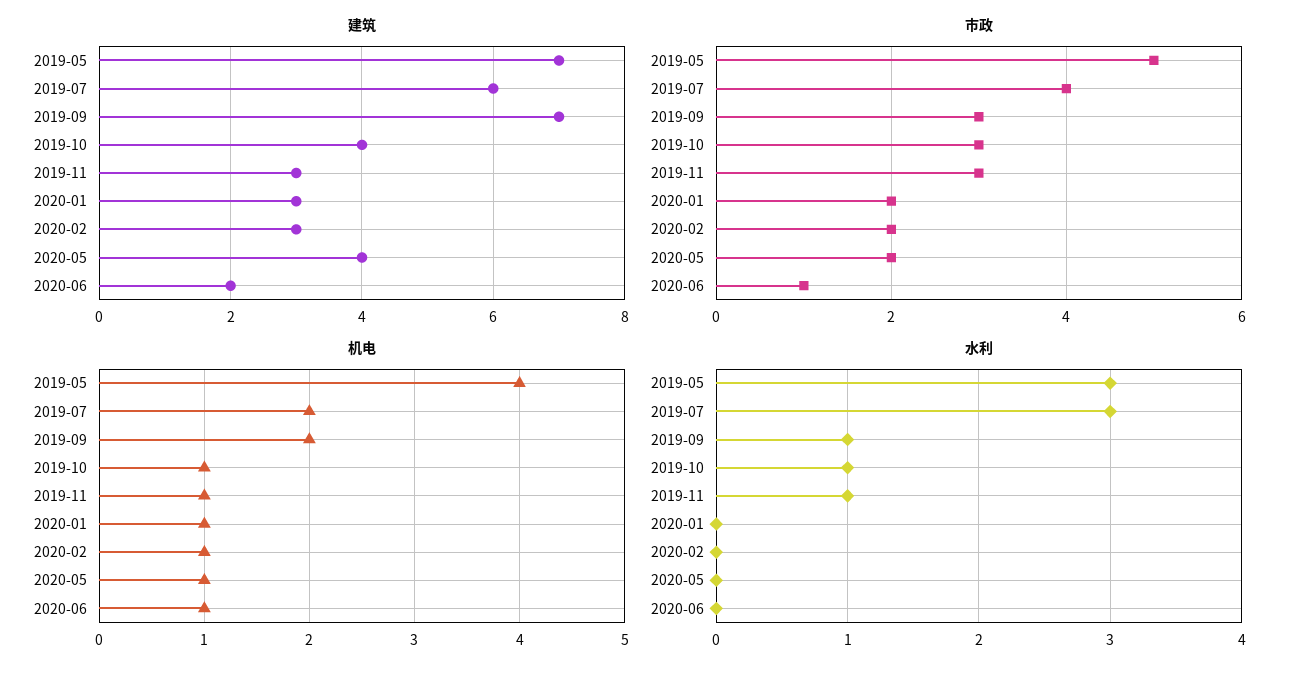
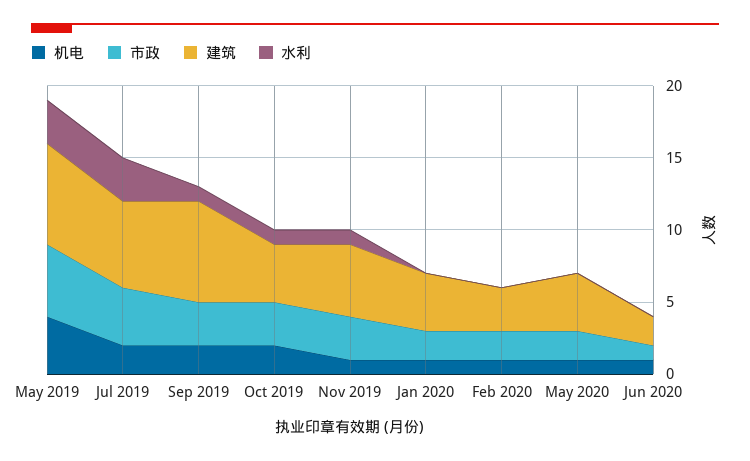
建筑, 2019-11: 3 -> 5
建筑, 2020-01: 3 -> 4
机电, 2019-10: 1 -> 2

